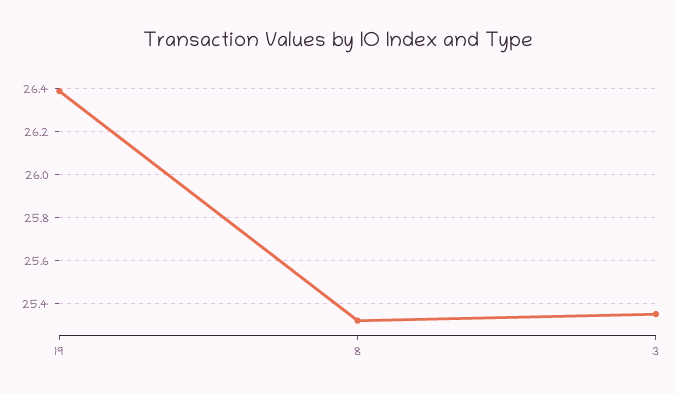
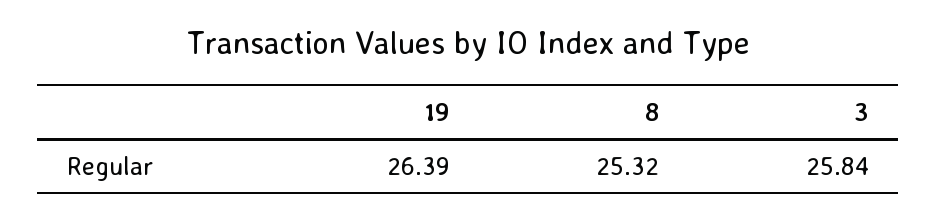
3: 25.35 -> 25.84

